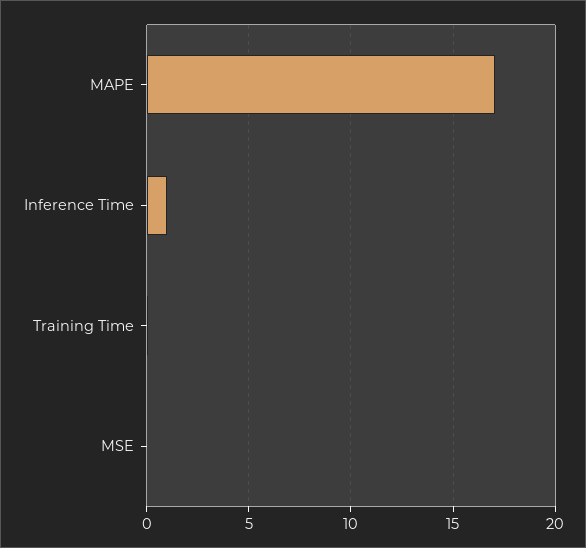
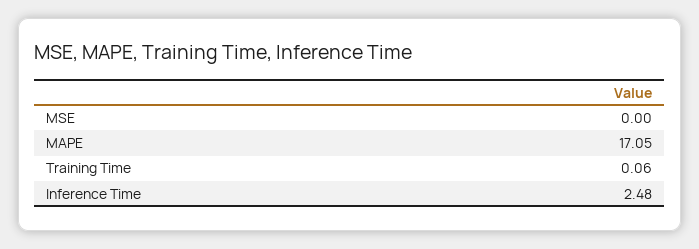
Inference Time: 1 -> 2.48

